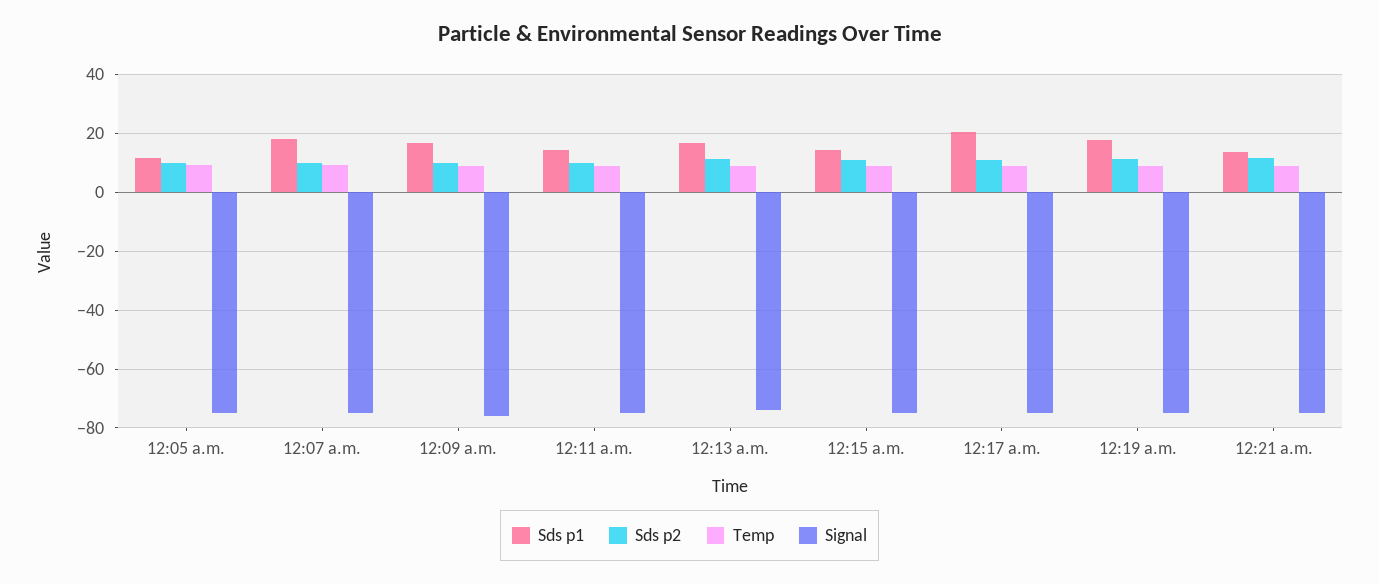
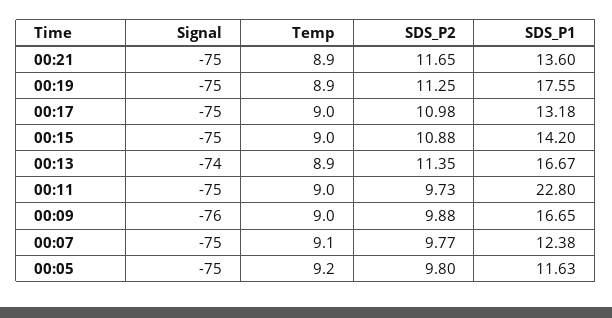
Sds p1, 12:07 a.m.: 17.5 -> 12.38
Sds p1, 12:11 a.m.: 15 -> 22.8
Sds p1, 12:17 a.m.: 20 -> 13.18

